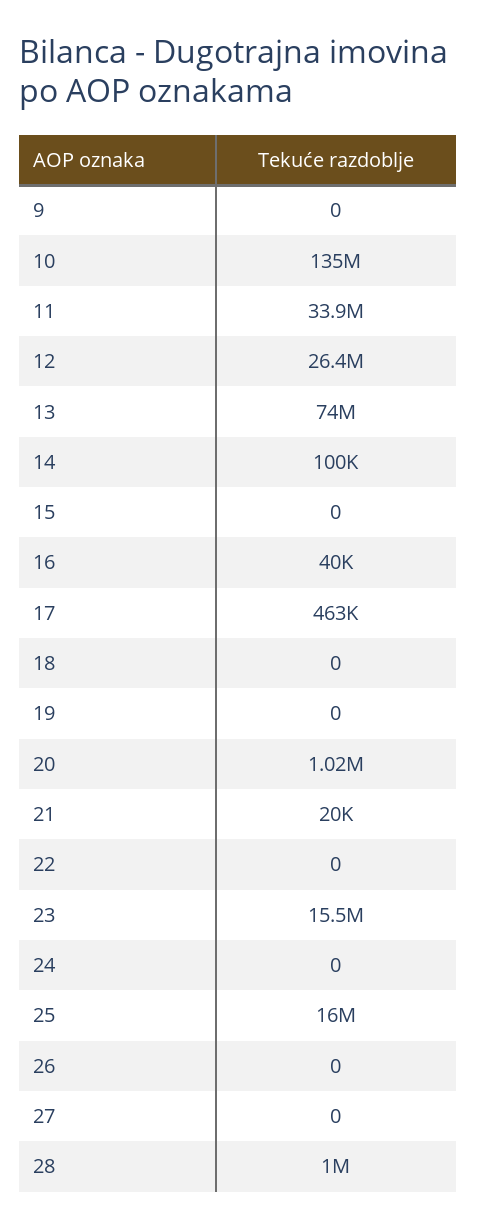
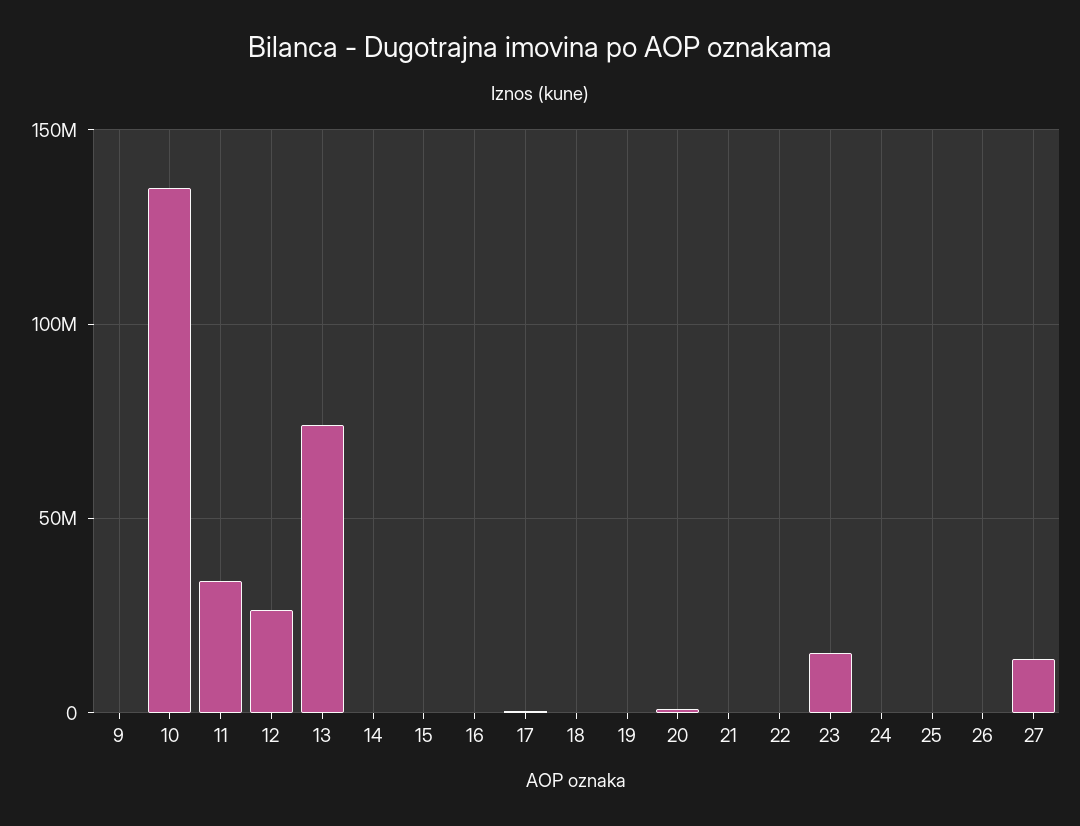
25: 16000000 -> 0
27: 0 -> 15000000
28: 1000000 -> none

